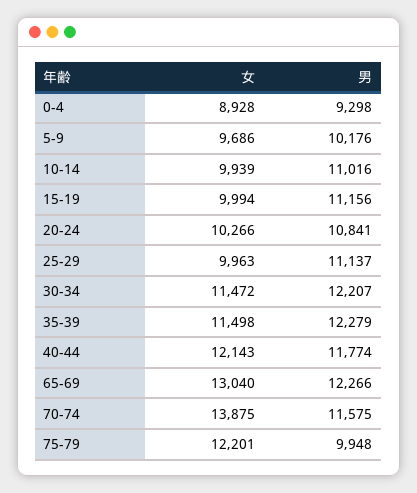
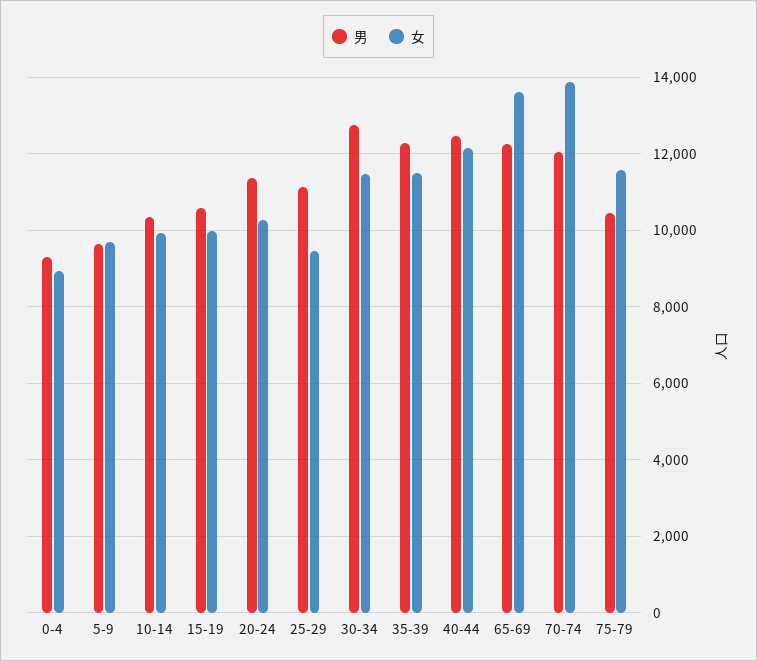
男, 5-9: 10176 -> 9600
男, 10-14: 11016 -> 10400
男, 15-19: 11156 -> 10600
男, 20-24: 10841 -> 11400
女, 25-29: 9963 -> 9400
男, 30-34: 12207 -> 12800
男, 40-44: 11774 -> 12400
女, 65-69: 13040 -> 13600
男, 70-74: 11575 -> 12000
女, 75-79: 12201 -> 11600
男, 75-79: 9948 -> 10400

